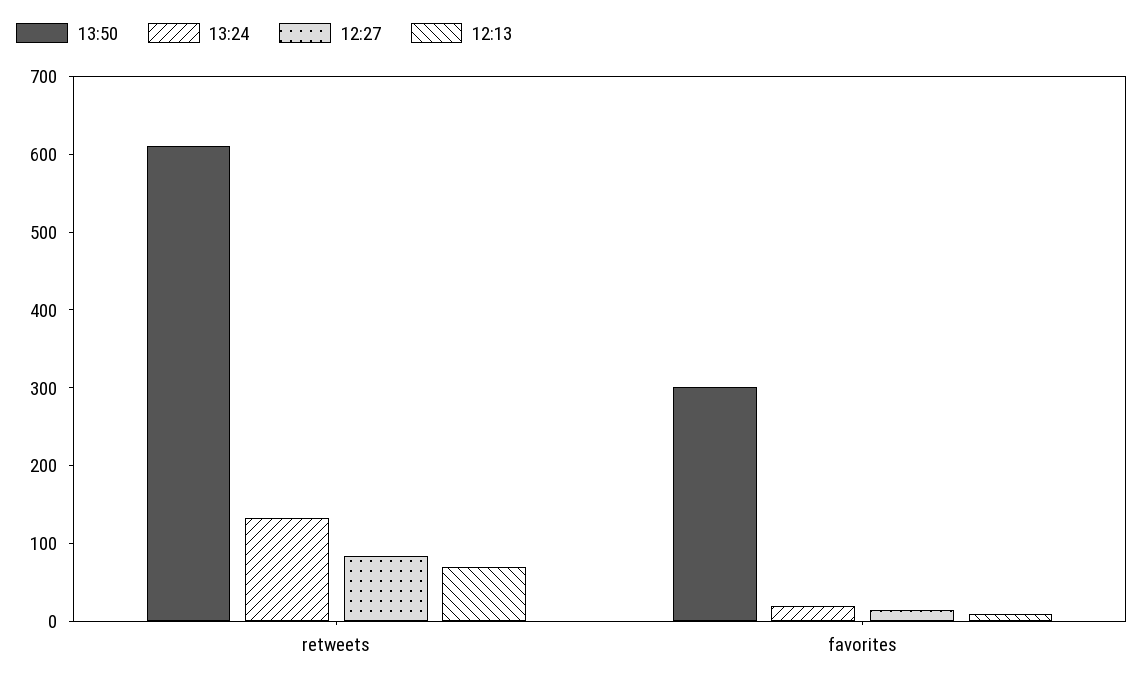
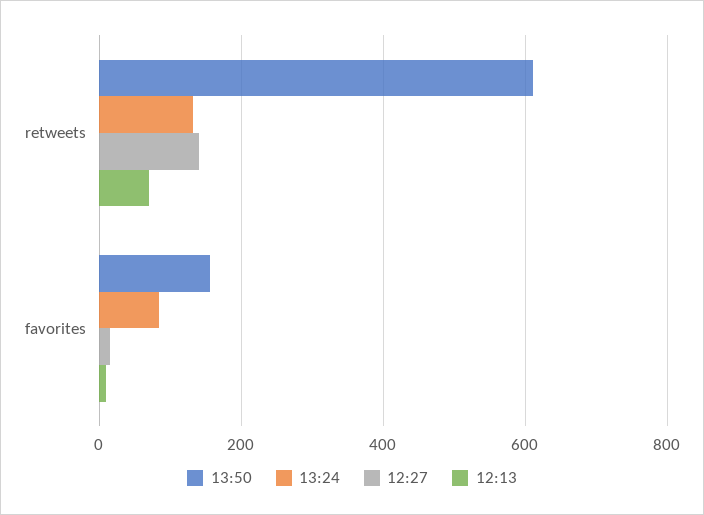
12:27, retweets: 80 -> 140
13:50, favorites: 300 -> 160
13:24, favorites: 20 -> 80

